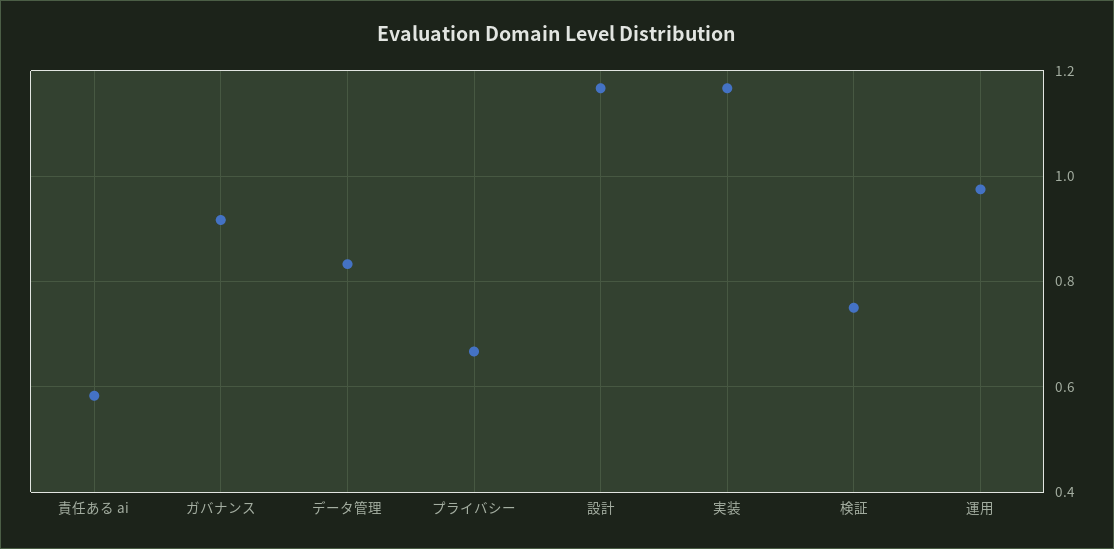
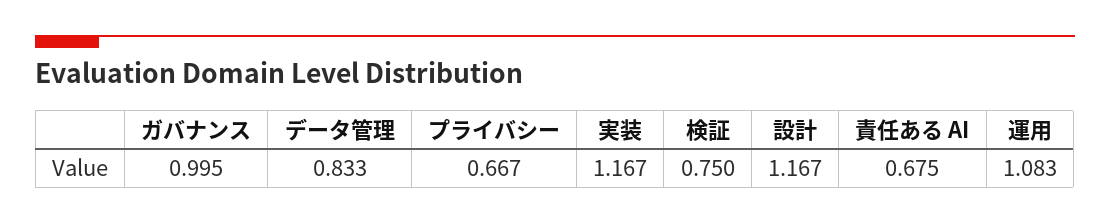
責任ある ai: 0.58 -> 0.675
ガバナンス: 0.92 -> 0.995
運用: 0.98 -> 1.083

